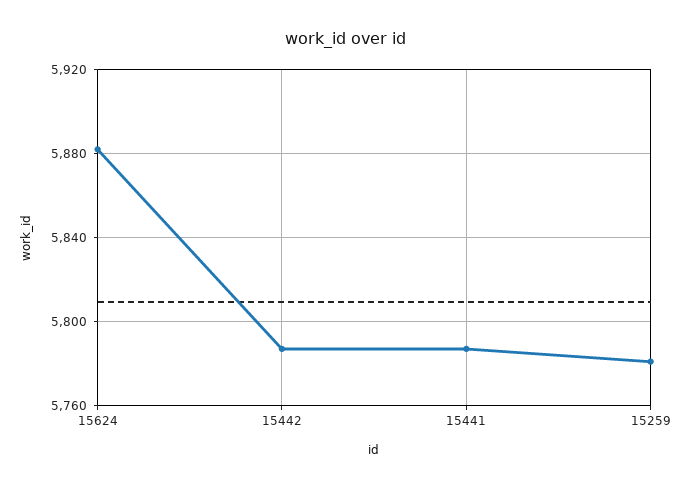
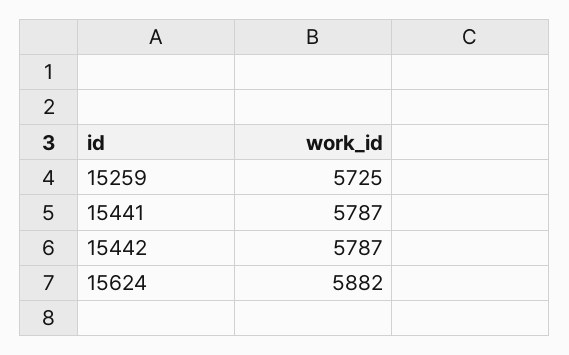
15259: 5780 -> 5725

